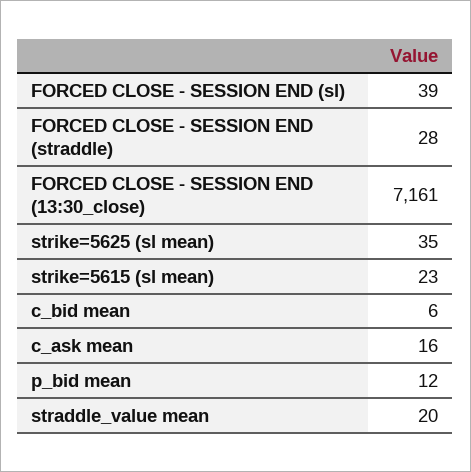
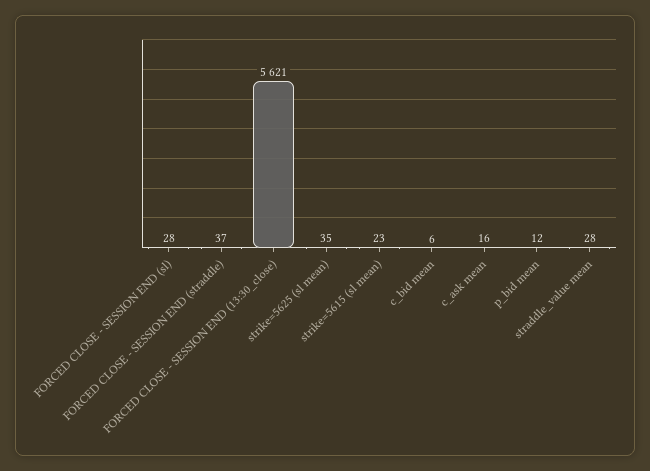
FORCED CLOSE - SESSION END (sl): 39 -> 28
FORCED CLOSE - SESSION END (straddle): 28 -> 37
FORCED CLOSE - SESSION END (13:30_close): 7161 -> 5621
straddle_value mean: 20 -> 28

